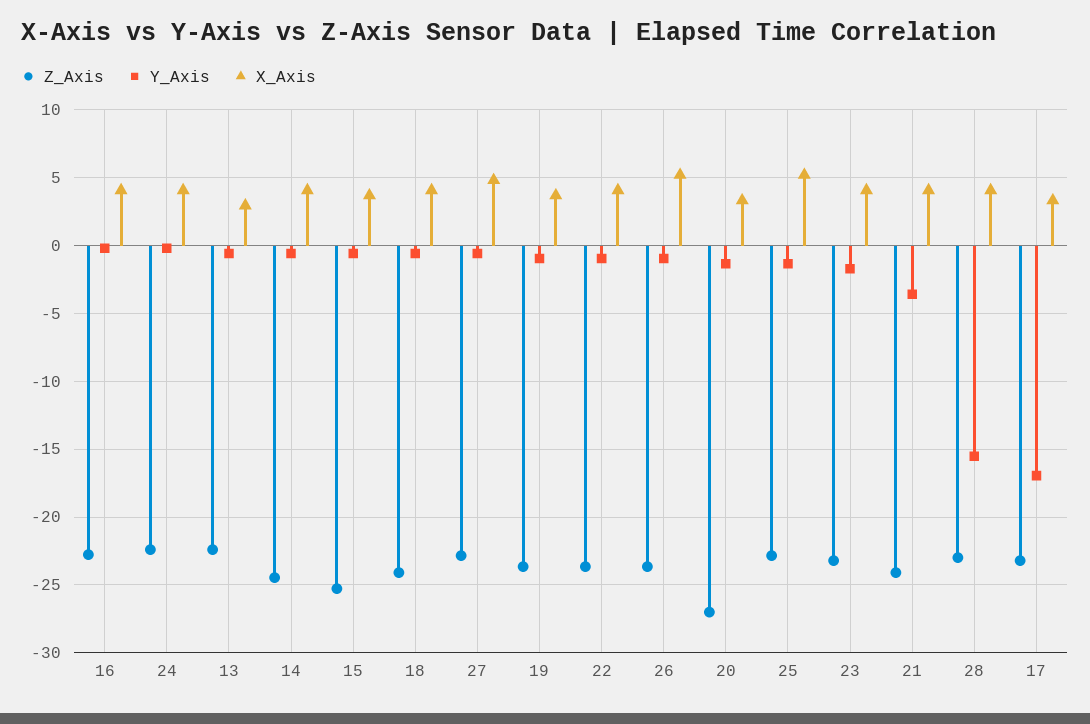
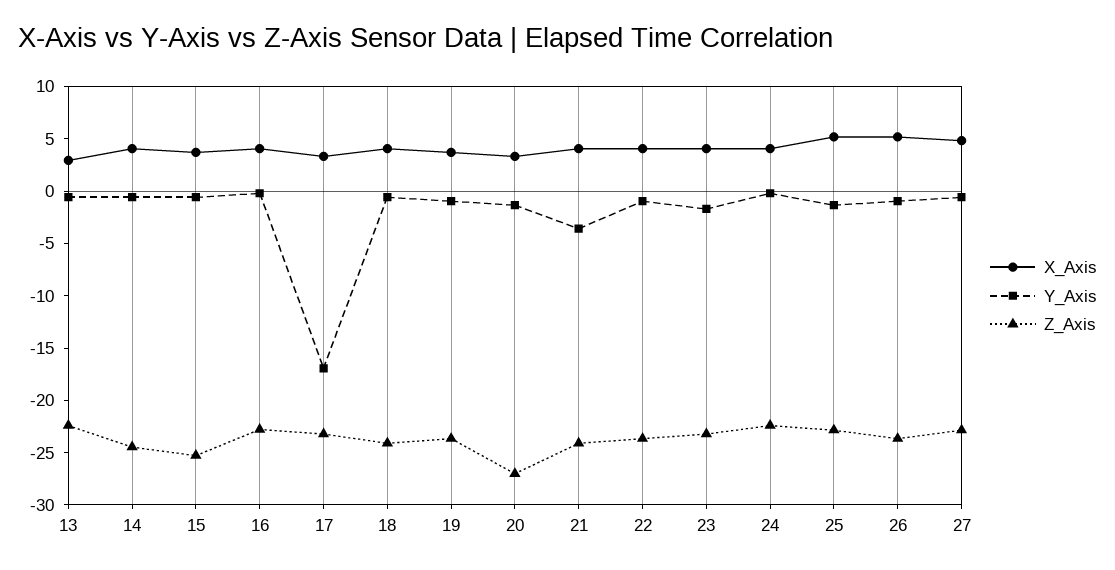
Z_Axis, 28: -23 -> none
Y_Axis, 28: -15.5 -> none
X_Axis, 28: 4 -> none

